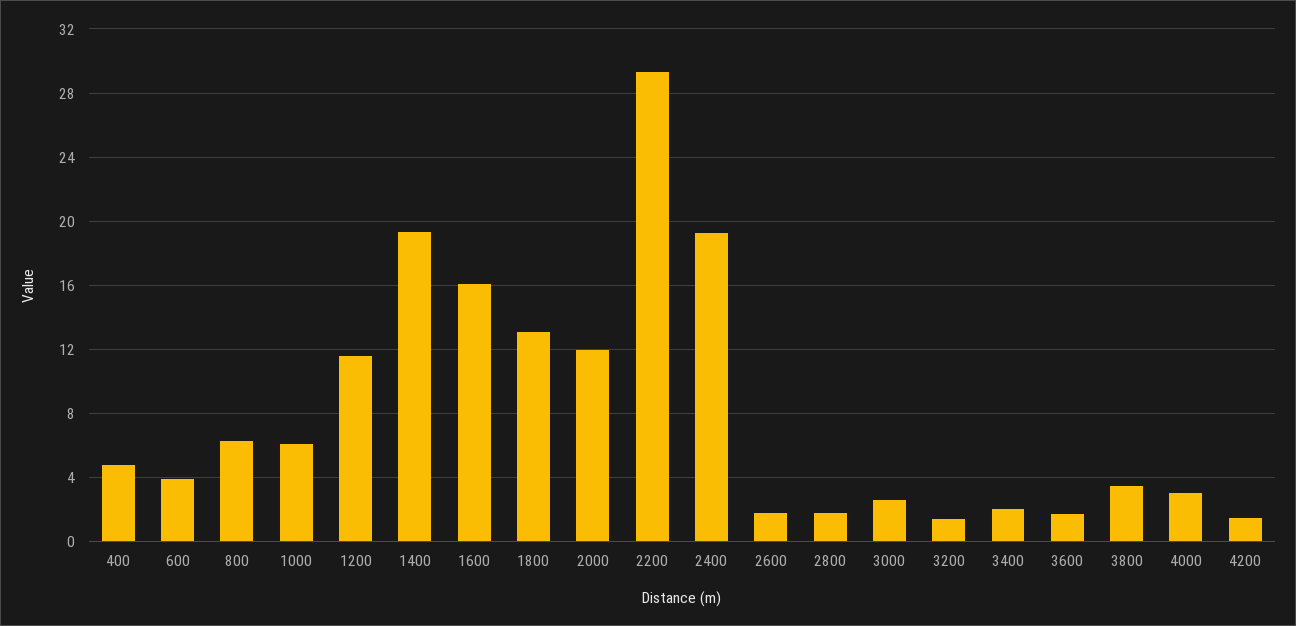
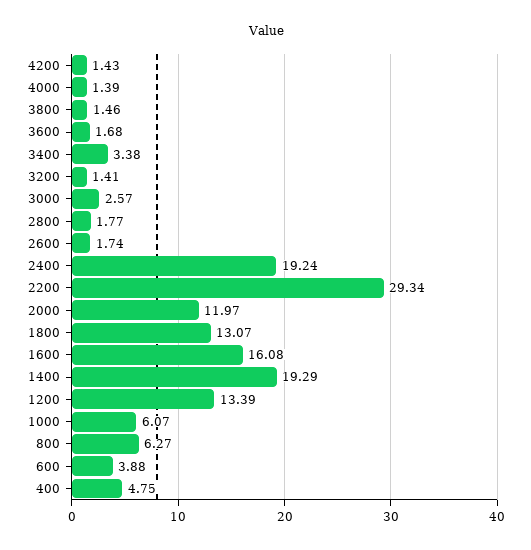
1200: 11.5 -> 13.39
3400: 2 -> 3.38
3800: 3.5 -> 1.46
4000: 3 -> 1.39

